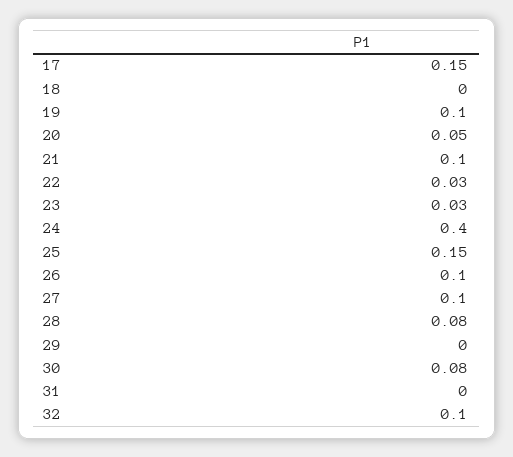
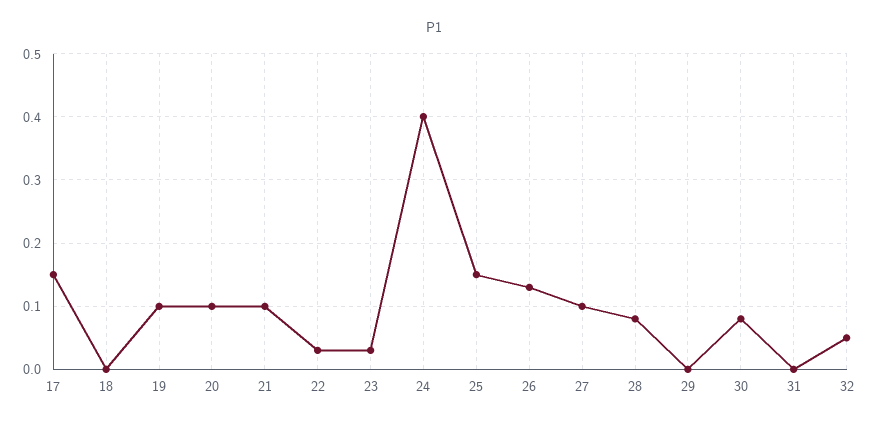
20: 0.05 -> 0.1
26: 0.1 -> 0.13
32: 0.1 -> 0.05

